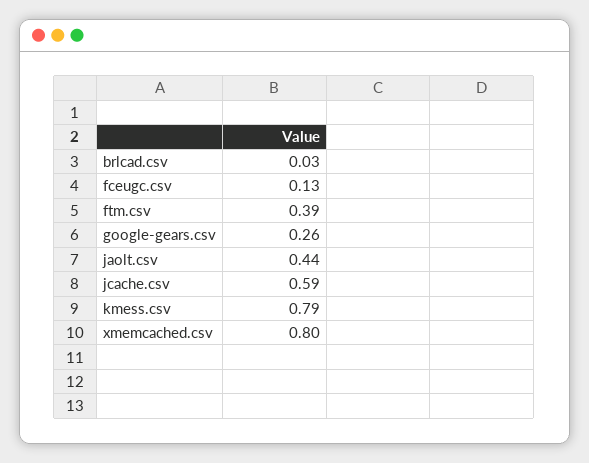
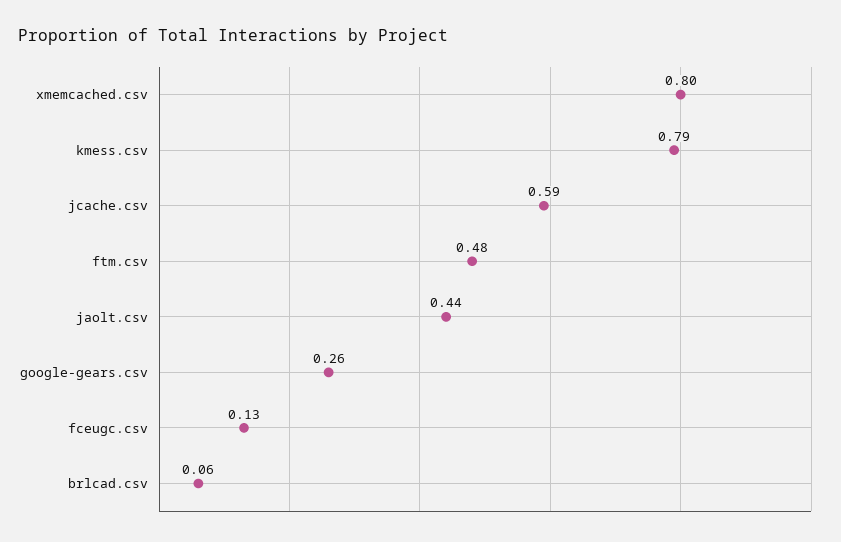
brlcad.csv: 0.03 -> 0.06
ftm.csv: 0.39 -> 0.48

